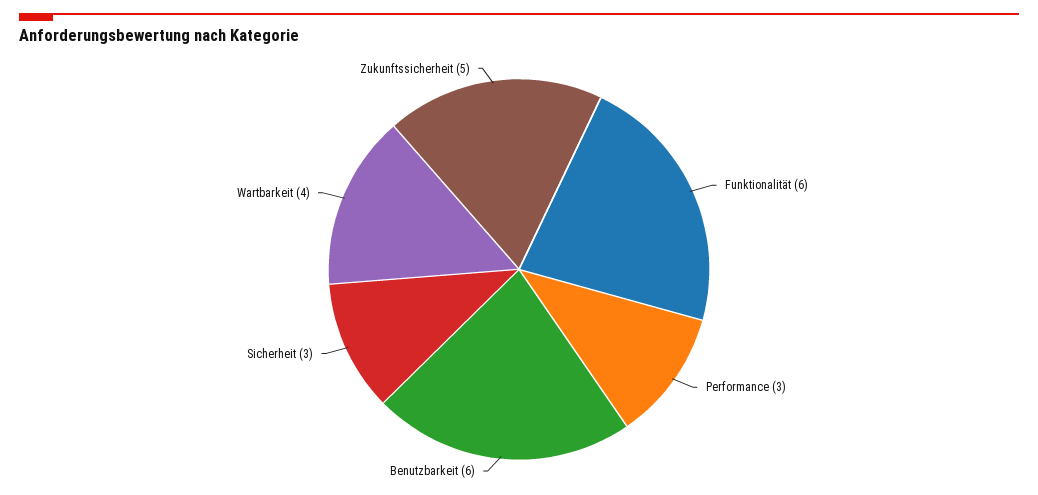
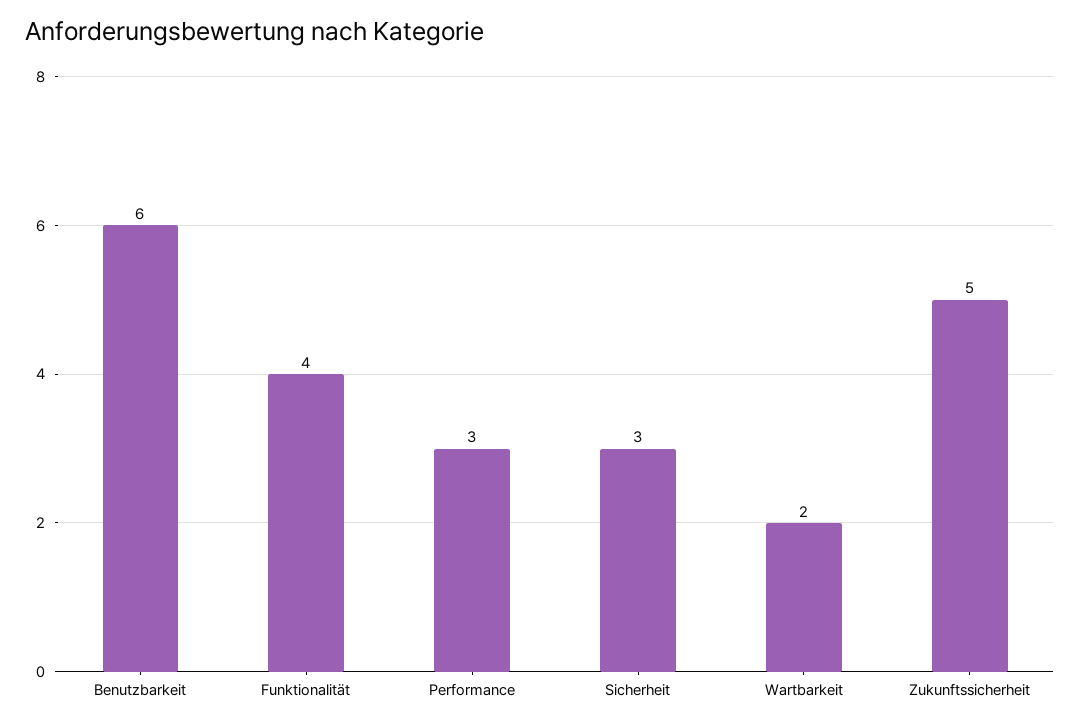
Funktionalität: 6 -> 4
Wartbarkeit: 4 -> 2

